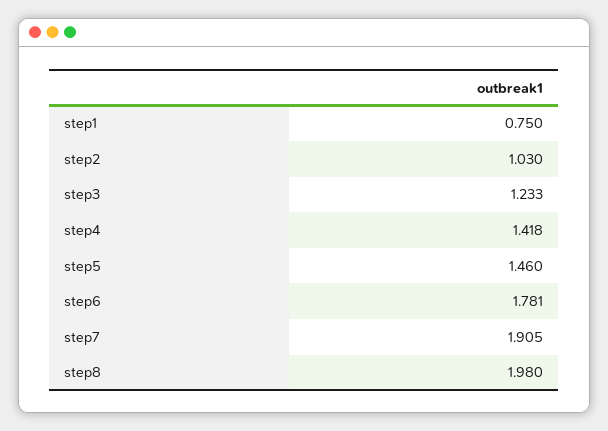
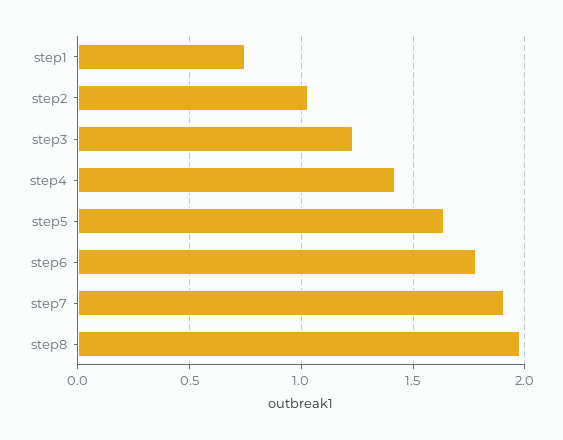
step5: 1.46 -> 1.65

